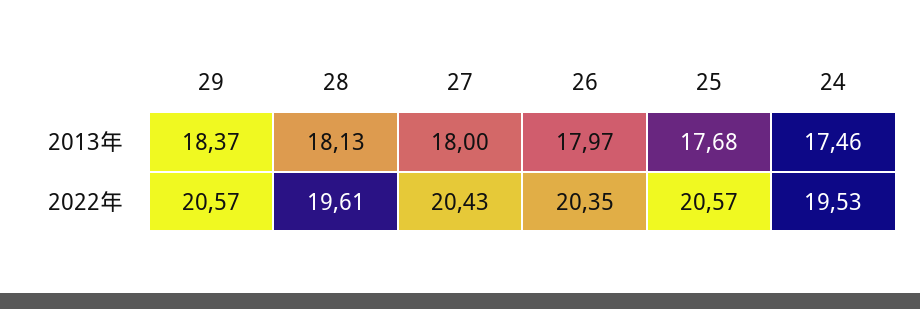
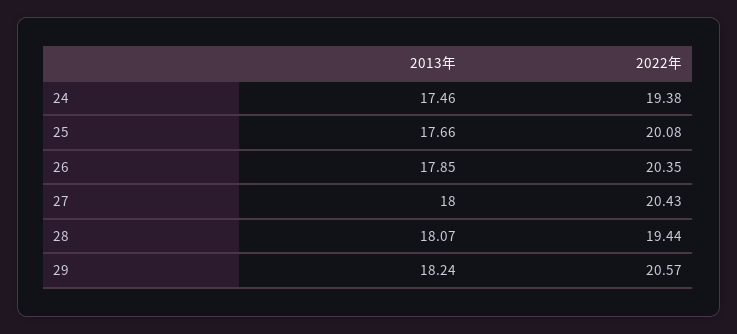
29, 2013年: 18.37 -> 18.24
28, 2013年: 18.13 -> 18.07
26, 2013年: 17.97 -> 17.85
25, 2013年: 17.68 -> 17.66
28, 2022年: 19.61 -> 19.44
25, 2022年: 20.57 -> 20.08
24, 2022年: 19.53 -> 19.38

